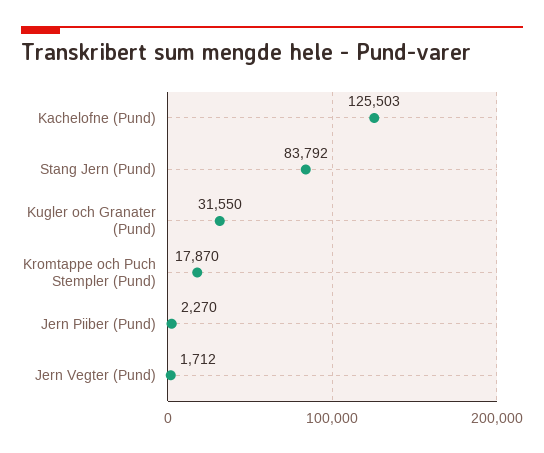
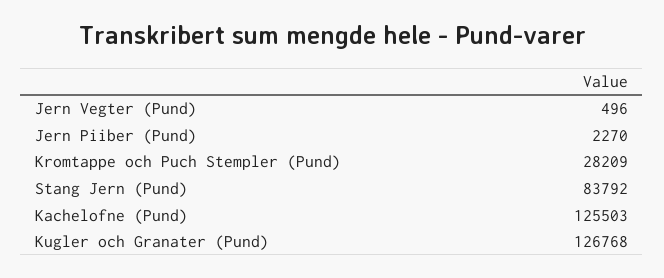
Kugler och Granater (Pund): 31550 -> 126768
Kromtappe och Puch Stempler (Pund): 17870 -> 28209
Jern Vegter (Pund): 1712 -> 496

